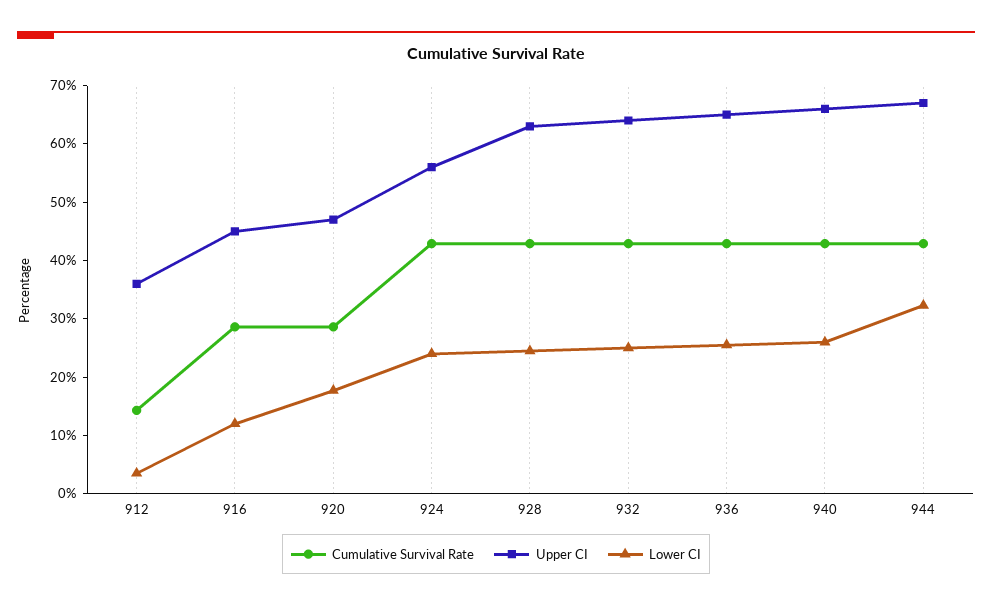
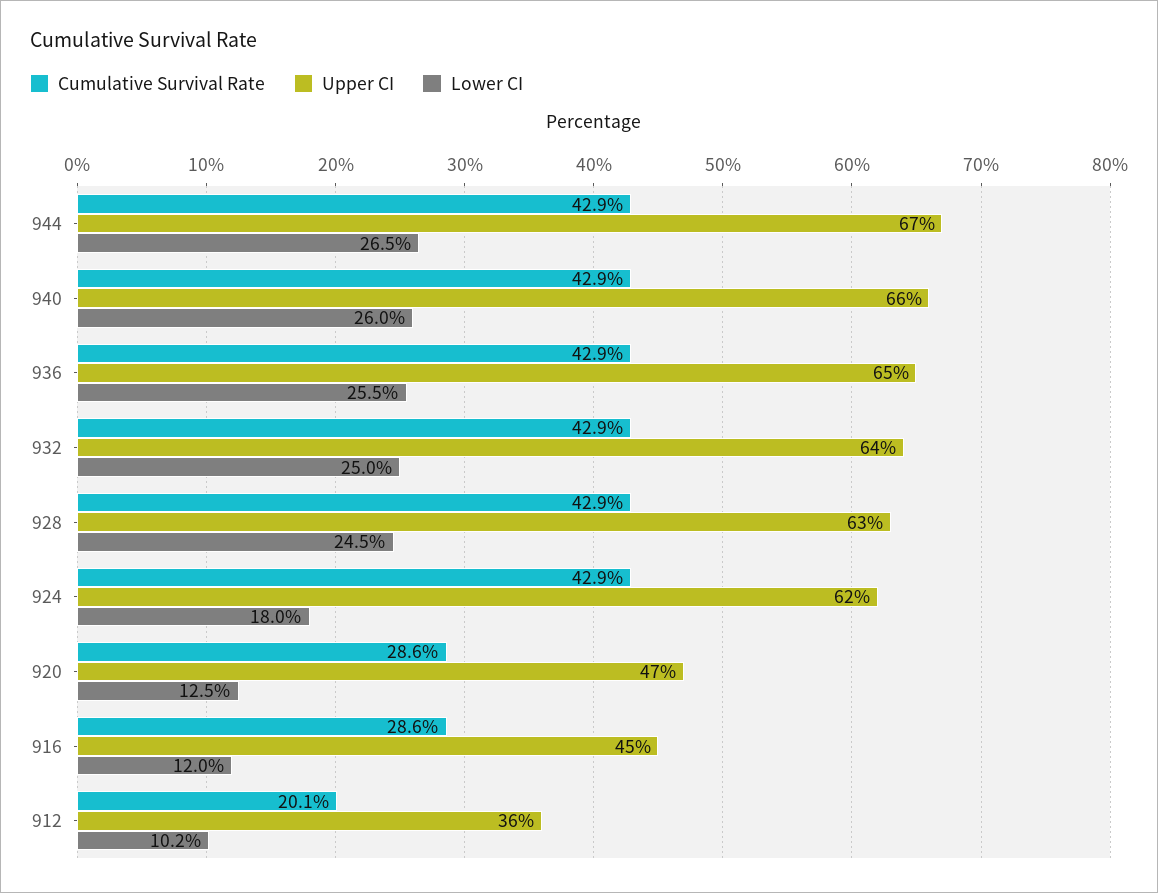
Cumulative Survival Rate, 912: 14 -> 20.1
Lower CI, 912: 4 -> 10.2
Lower CI, 920: 18 -> 12.5
Upper CI, 924: 56 -> 62
Lower CI, 924: 24 -> 18
Lower CI, 944: 32 -> 26.5

